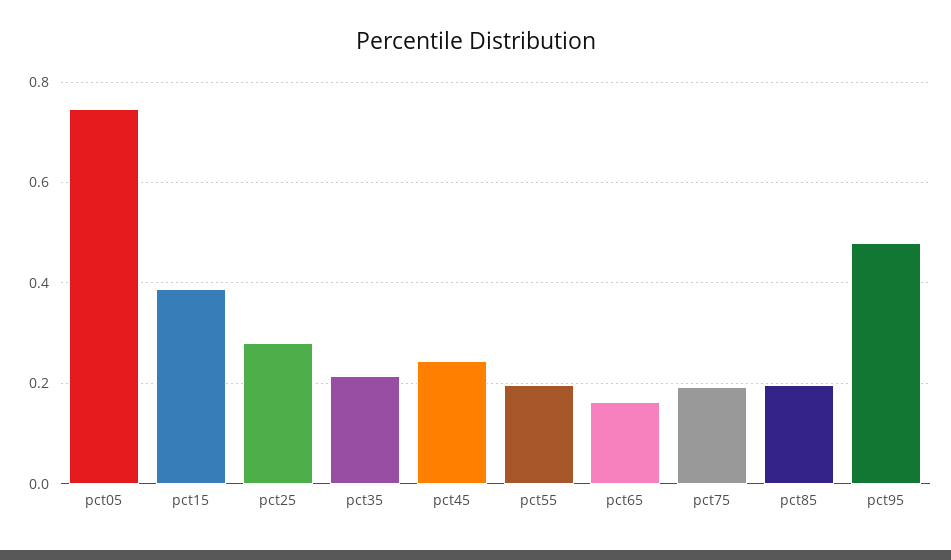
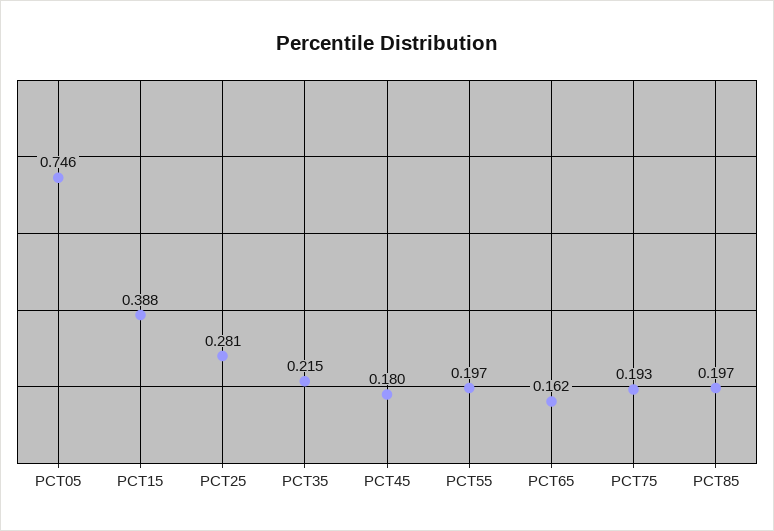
pct45: 0.24 -> 0.18
pct95: 0.48 -> none

